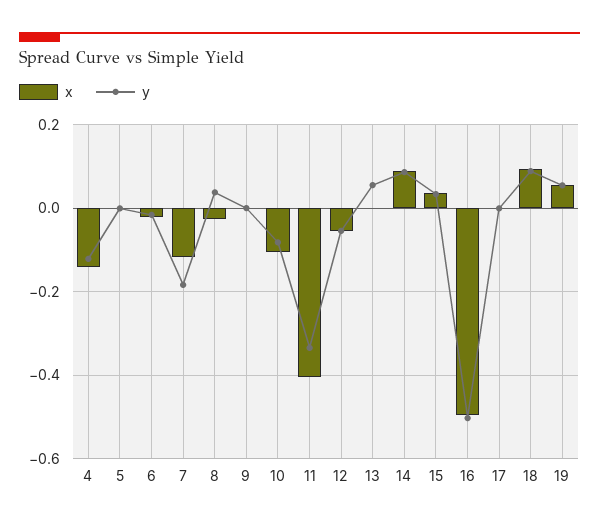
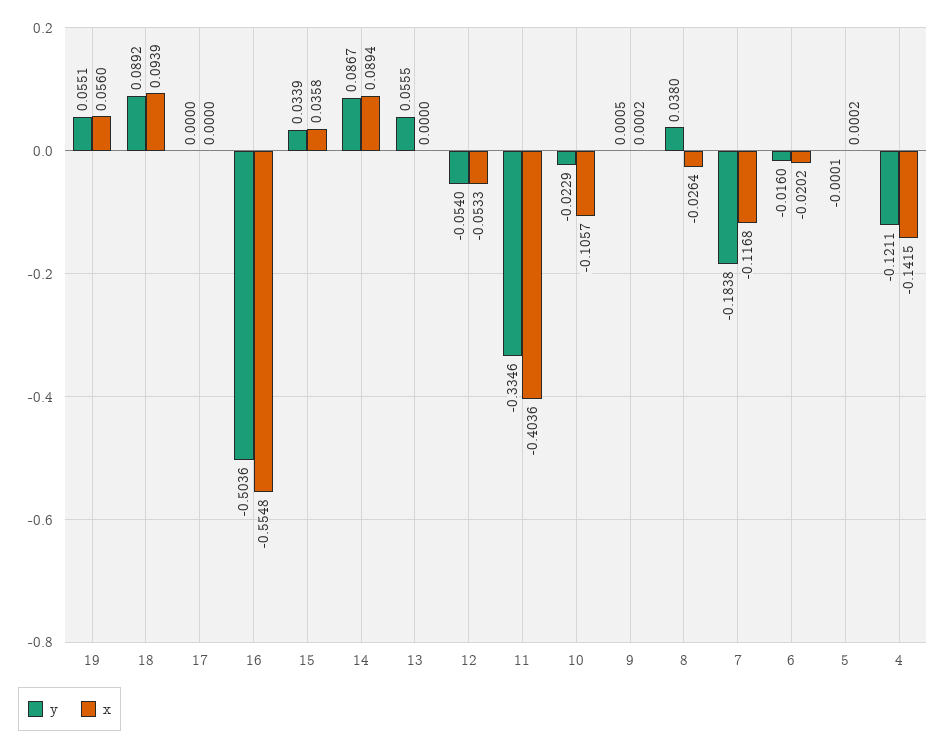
y, 10: -0.08 -> -0.0229
x, 16: -0.5 -> -0.5548

